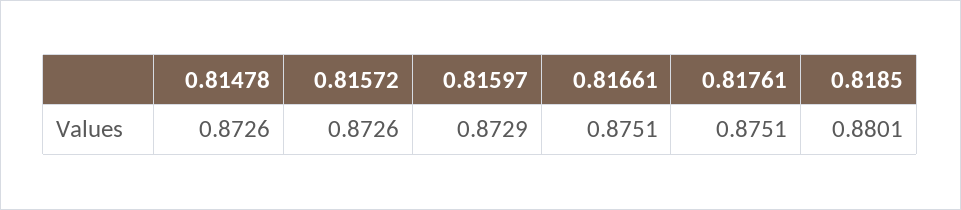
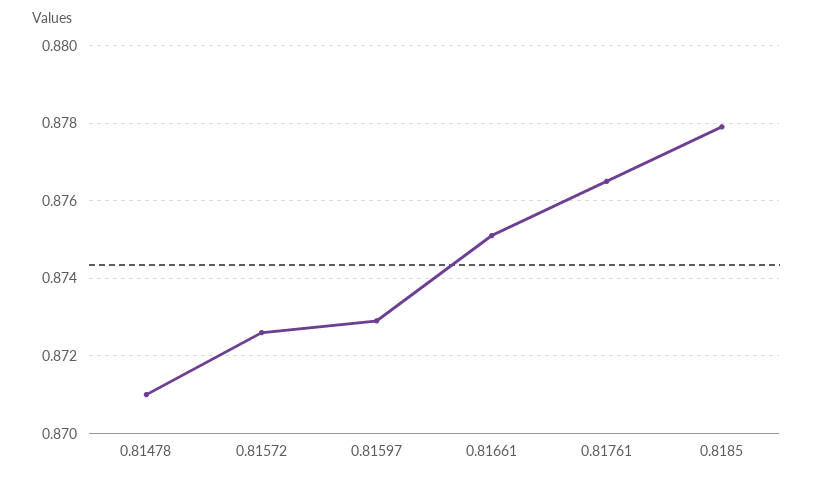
0.81478: 0.8726 -> 0.871
0.81761: 0.8751 -> 0.8765
0.8185: 0.8801 -> 0.878

